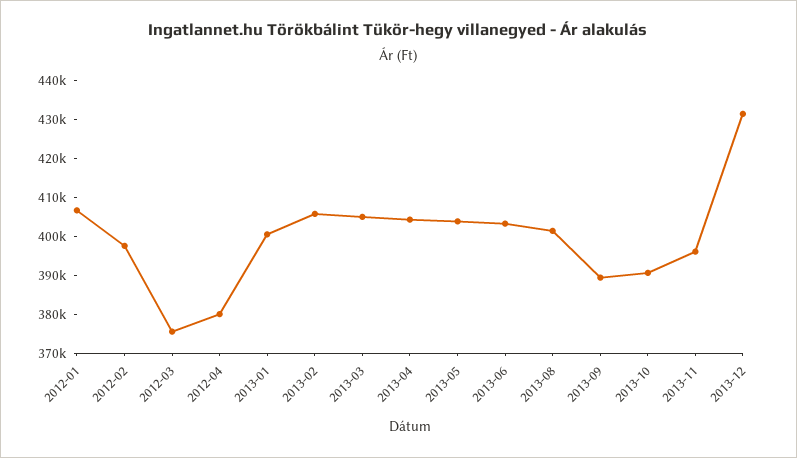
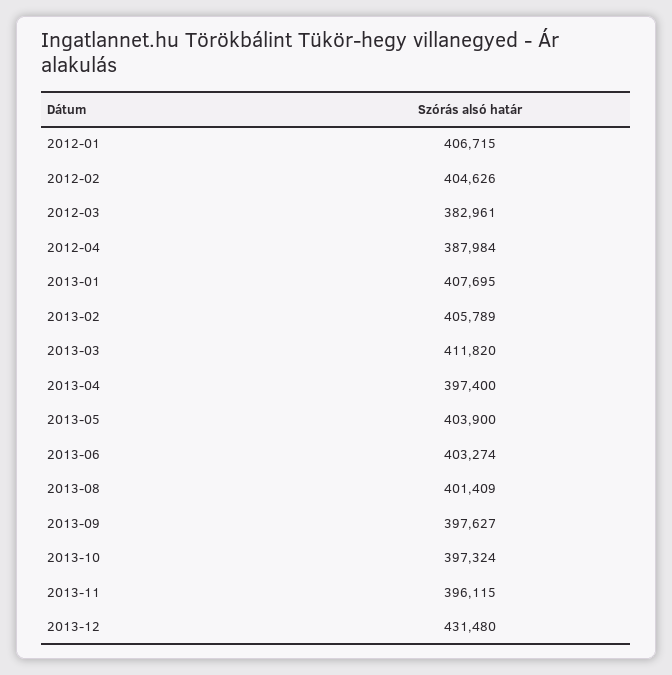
2012-02: 397500 -> 404626
2012-03: 375000 -> 382961
2012-04: 380000 -> 387984
2013-01: 400000 -> 407695
2013-03: 405000 -> 411820
2013-04: 405000 -> 397400
2013-09: 390000 -> 397627
2013-10: 390000 -> 397324

